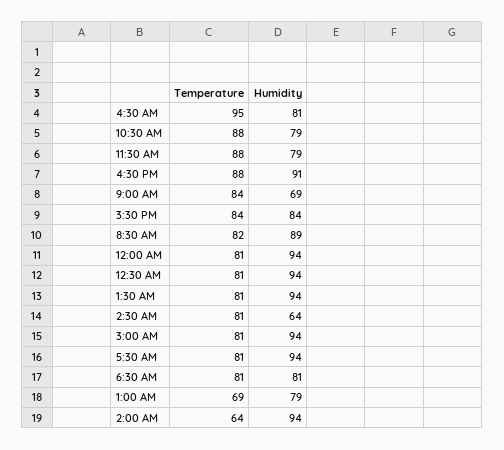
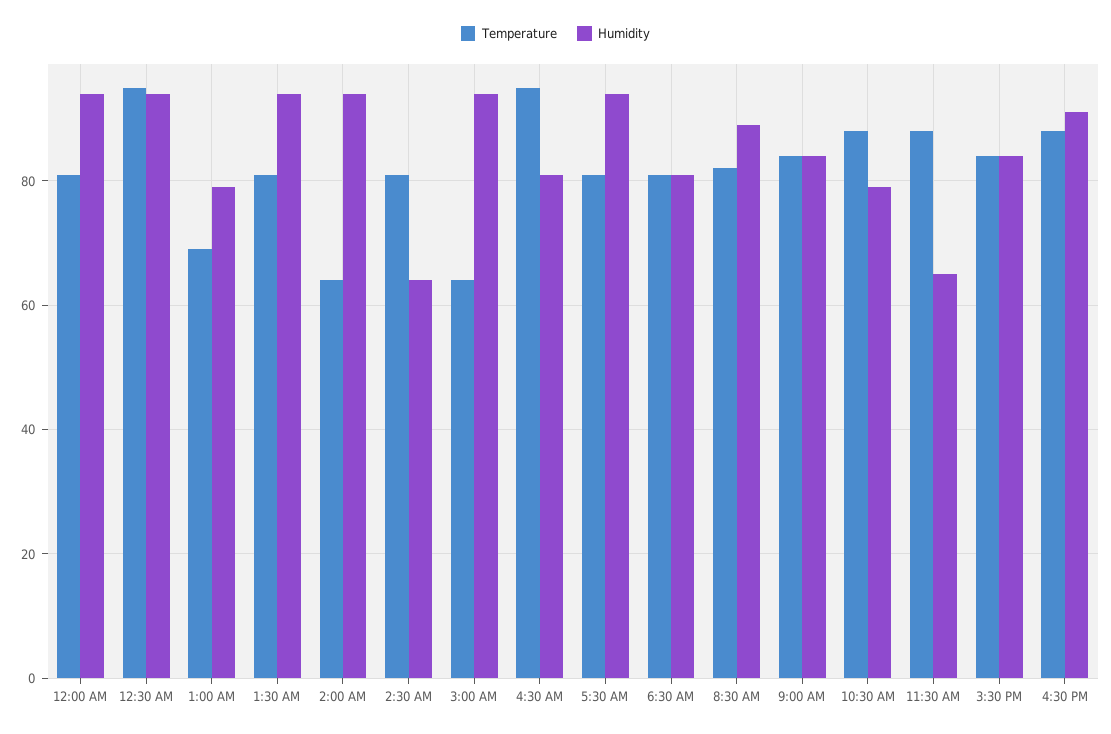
Humidity, 11:30 AM: 79 -> 65
Humidity, 9:00 AM: 69 -> 85
Temperature, 12:30 AM: 81 -> 95
Temperature, 3:00 AM: 81 -> 65

